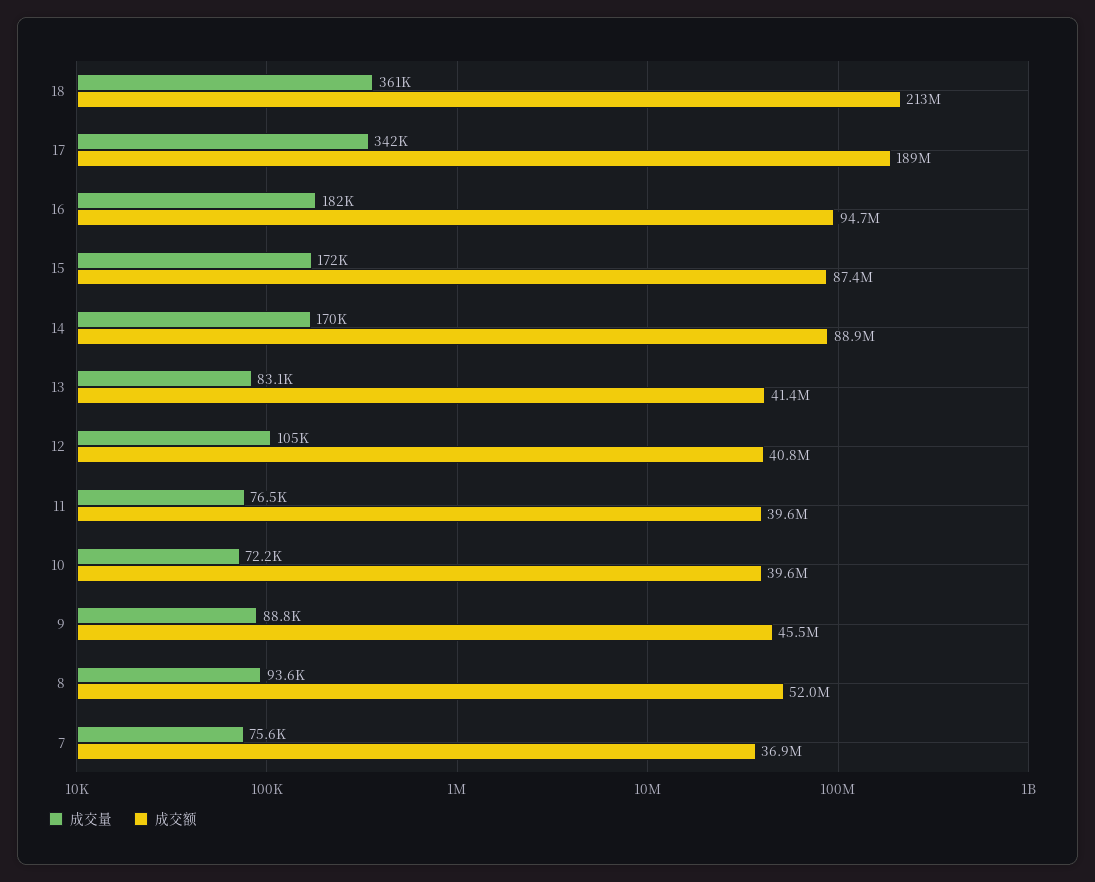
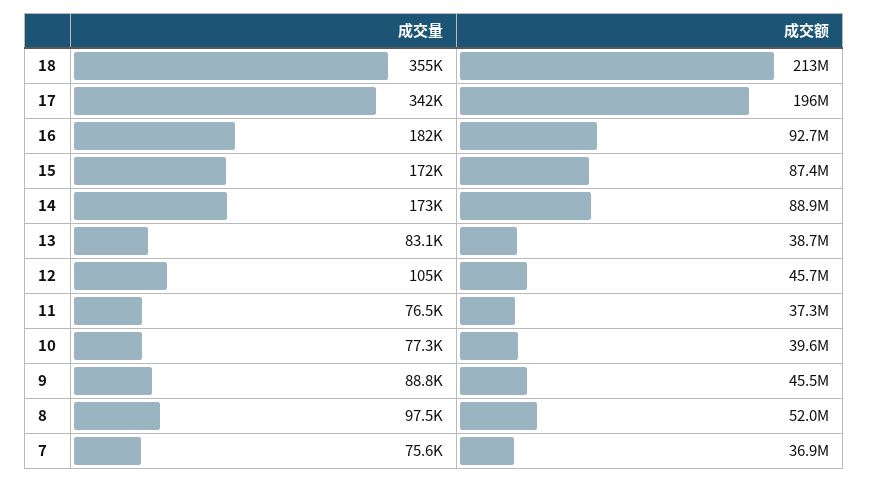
成交量, 18: 361000 -> 355000
成交额, 17: 189000000 -> 196000000
成交额, 16: 94700000 -> 92700000
成交量, 14: 170000 -> 173000
成交额, 13: 41400000 -> 38700000
成交额, 12: 40800000 -> 45700000
成交额, 11: 39600000 -> 37300000
成交量, 10: 72200 -> 77300
成交量, 8: 93600 -> 97500

